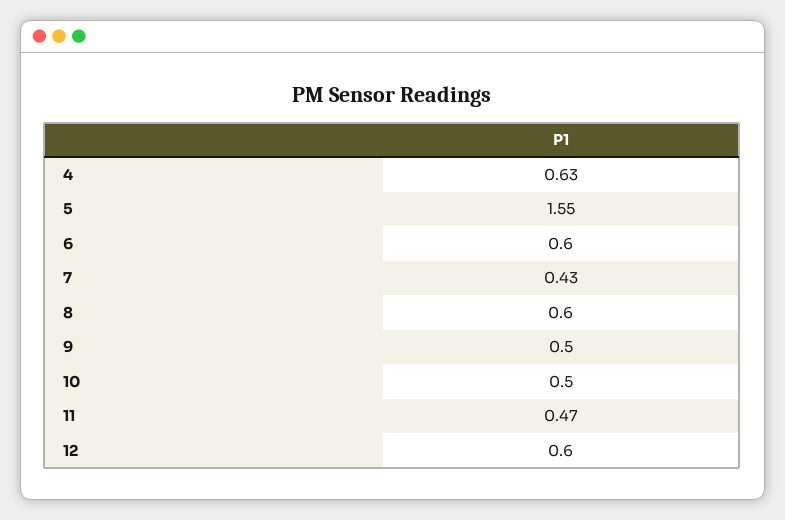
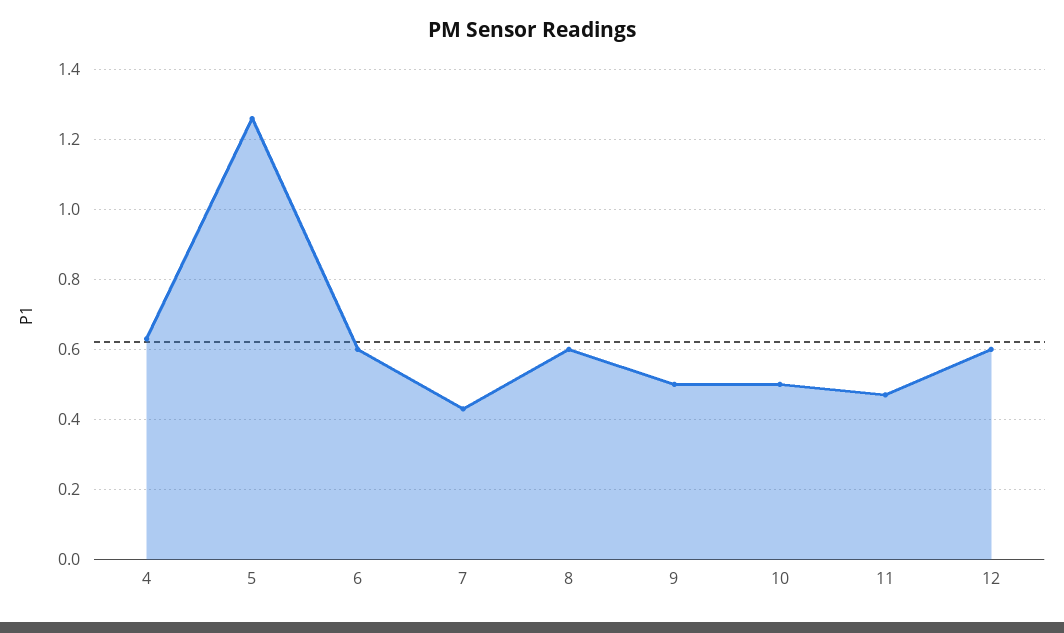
5: 1.55 -> 1.25

